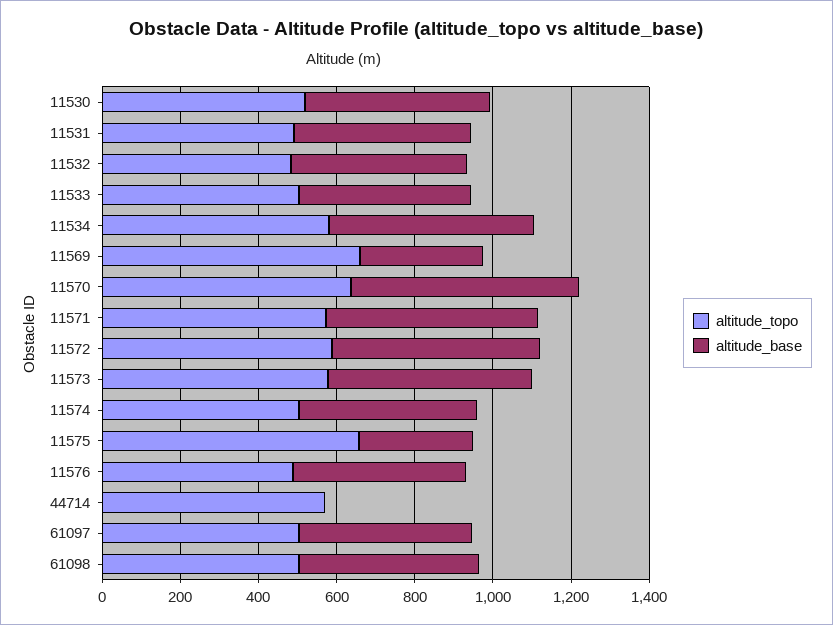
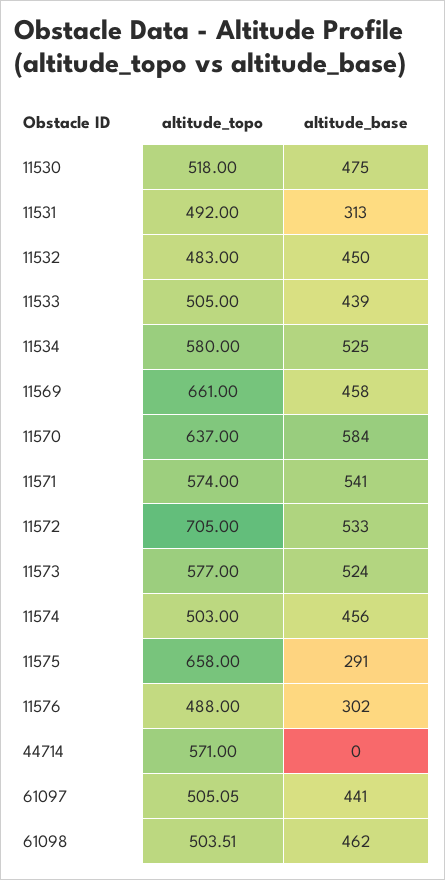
altitude_base, 11531: 450 -> 313
altitude_base, 11569: 300 -> 458
altitude_topo, 11572: 600 -> 705
altitude_base, 11576: 450 -> 302

